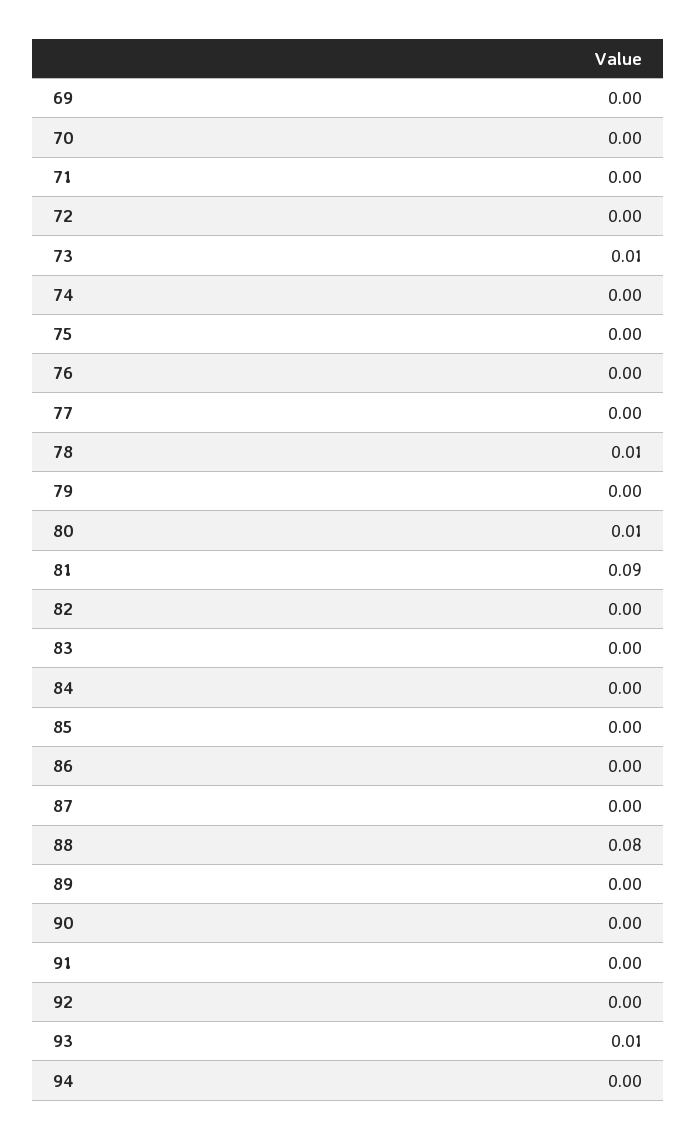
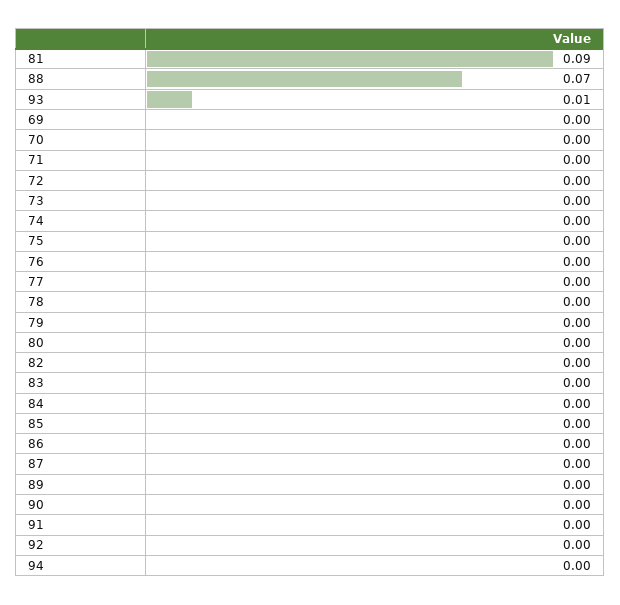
73: 0.01 -> 0
78: 0.01 -> 0
80: 0.01 -> 0
88: 0.08 -> 0.07

